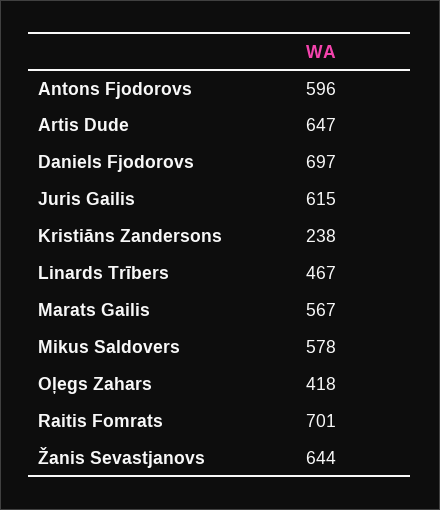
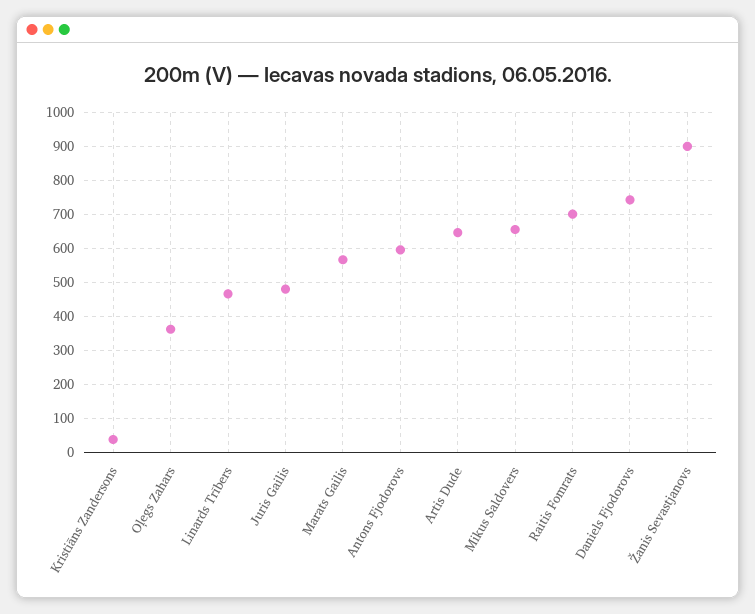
Daniels Fjodorovs: 697 -> 740
Juris Gailis: 615 -> 480
Kristiāns Zandersons: 238 -> 40
Mikus Saldovers: 578 -> 660
Oļegs Zahars: 418 -> 360
Žanis Sevastjanovs: 644 -> 900

